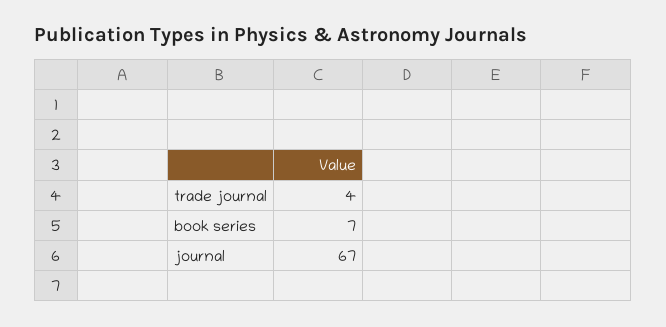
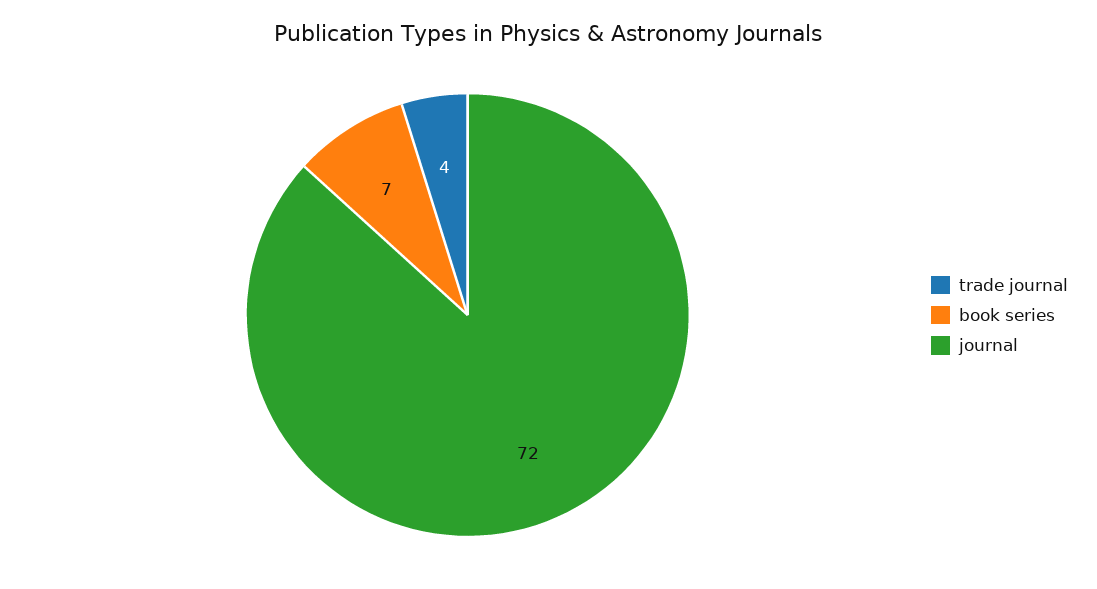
journal: 67 -> 72

